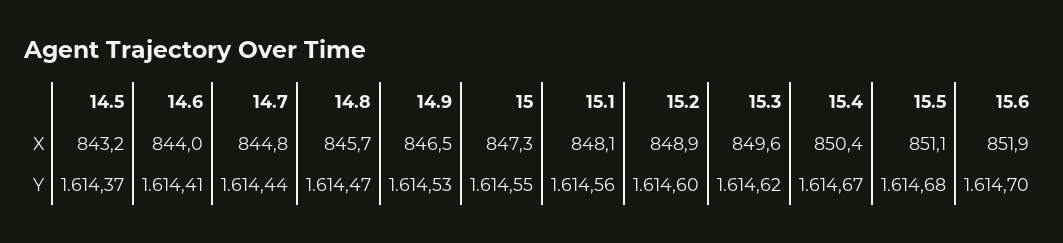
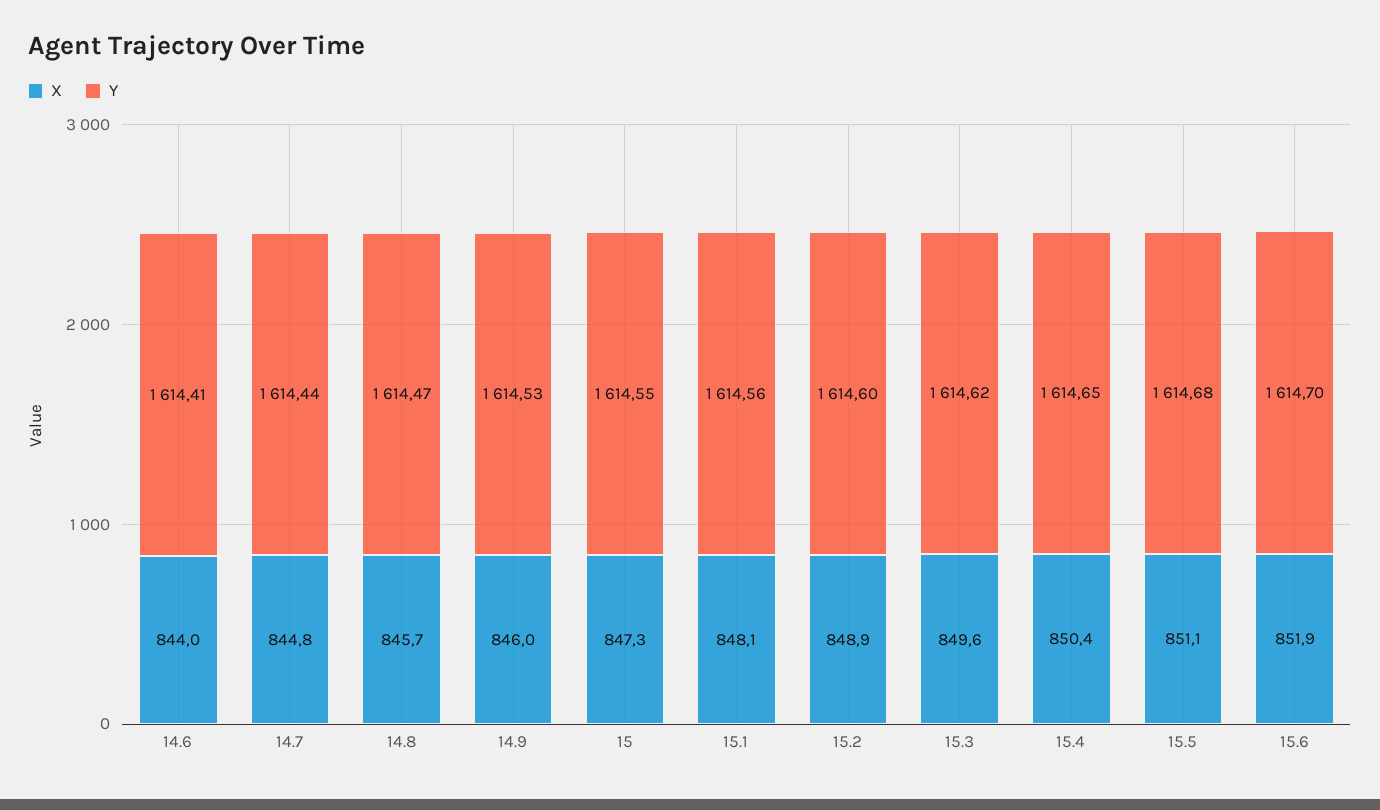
X, 14.5: 843.2 -> none
X, 14.9: 846.5 -> 846
Y, 14.5: 1614.37 -> none
Y, 15.4: 1614.67 -> 1614.65

